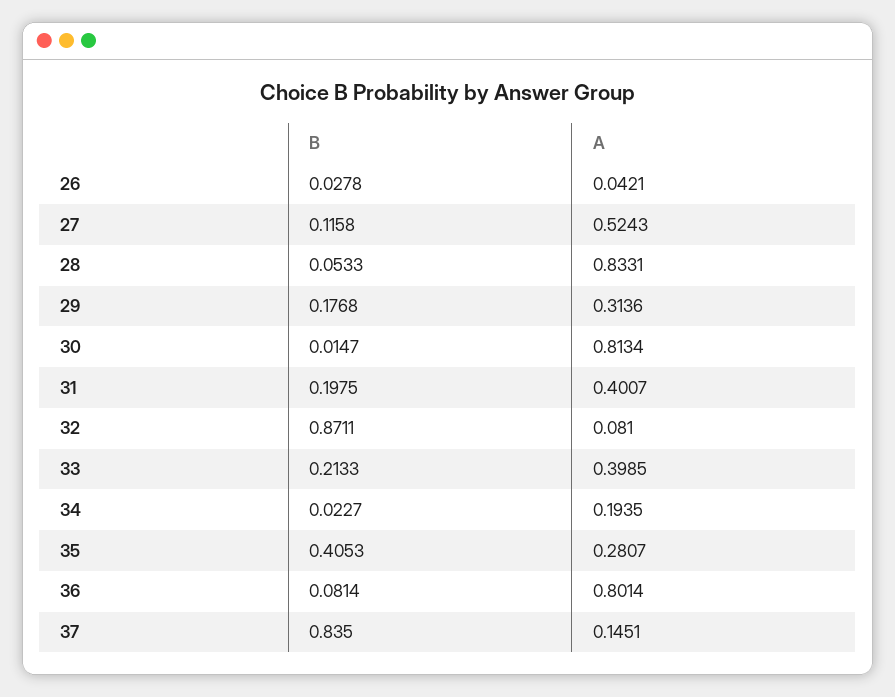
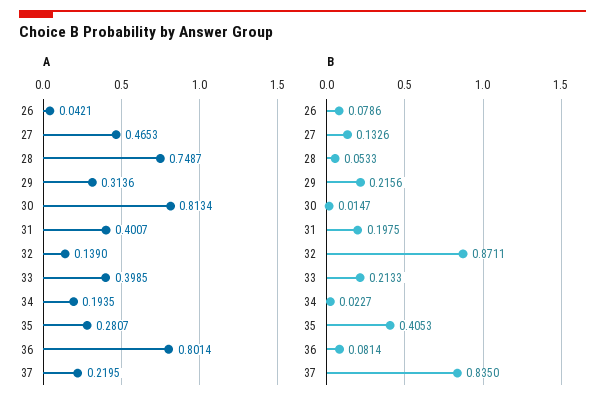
B, 26: 0.0278 -> 0.0786
B, 27: 0.1158 -> 0.1326
A, 27: 0.5243 -> 0.4653
A, 28: 0.8331 -> 0.7487
B, 29: 0.1768 -> 0.2156
A, 32: 0.081 -> 0.139
A, 37: 0.1451 -> 0.2195

